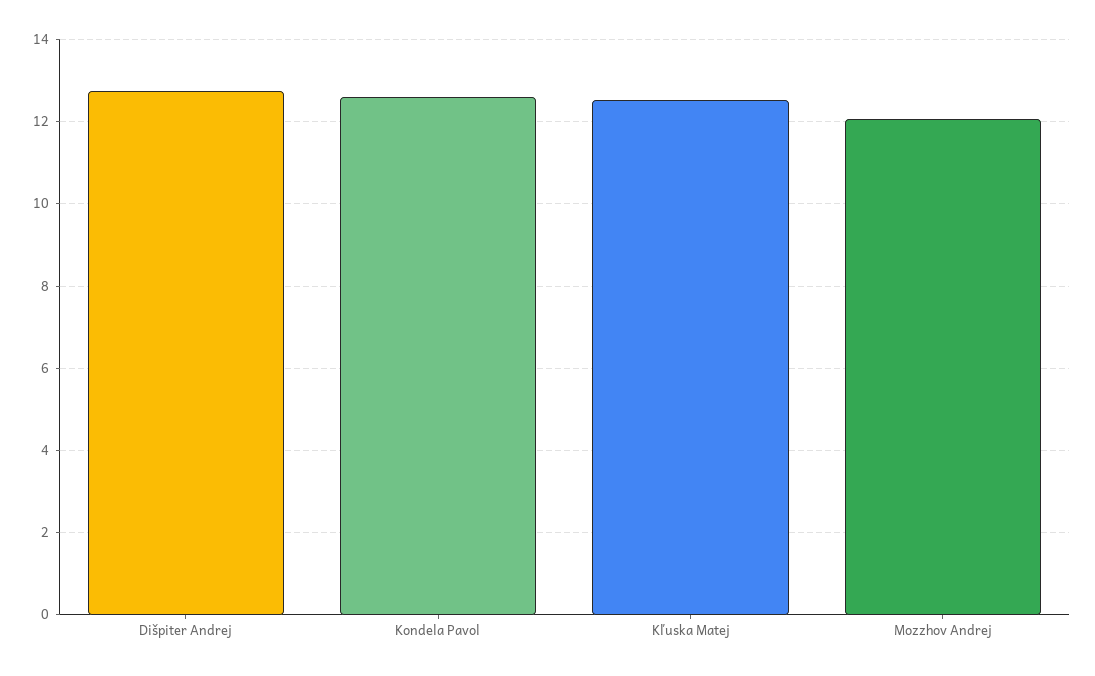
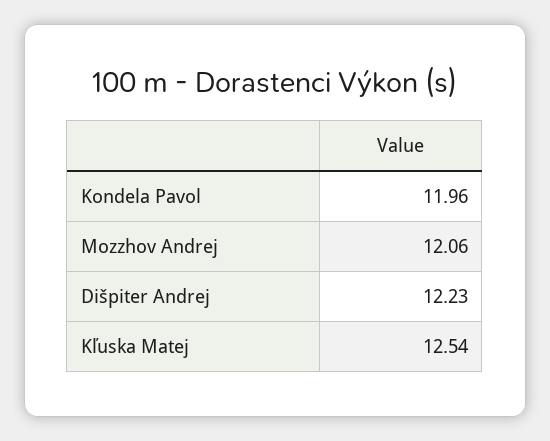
Dišpiter Andrej: 12.8 -> 12.23
Kondela Pavol: 12.6 -> 11.96

